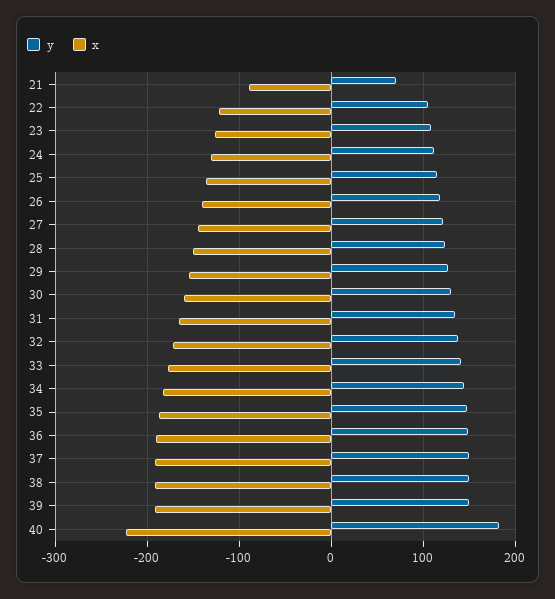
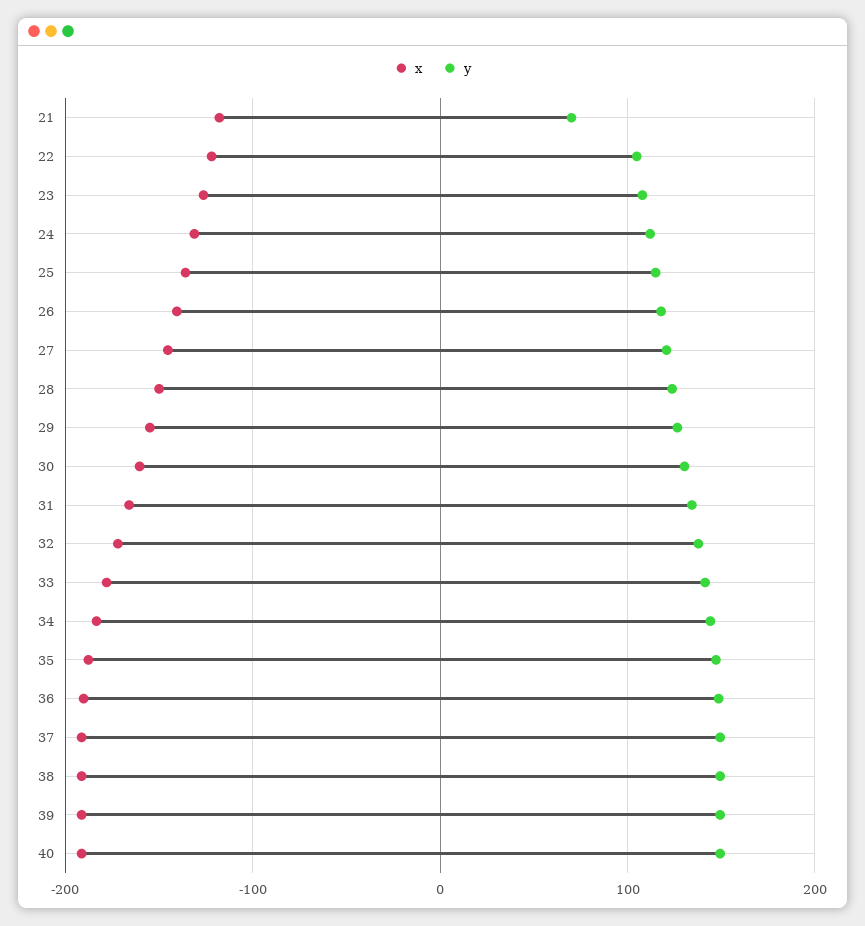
x, 21: -90 -> -120
y, 40: 180 -> 150
x, 40: -220 -> -190

